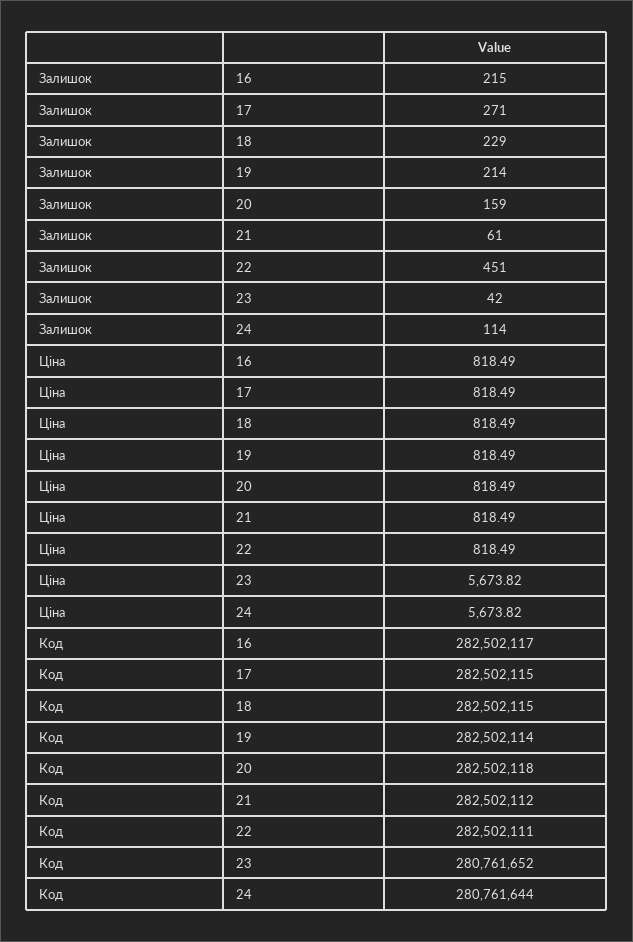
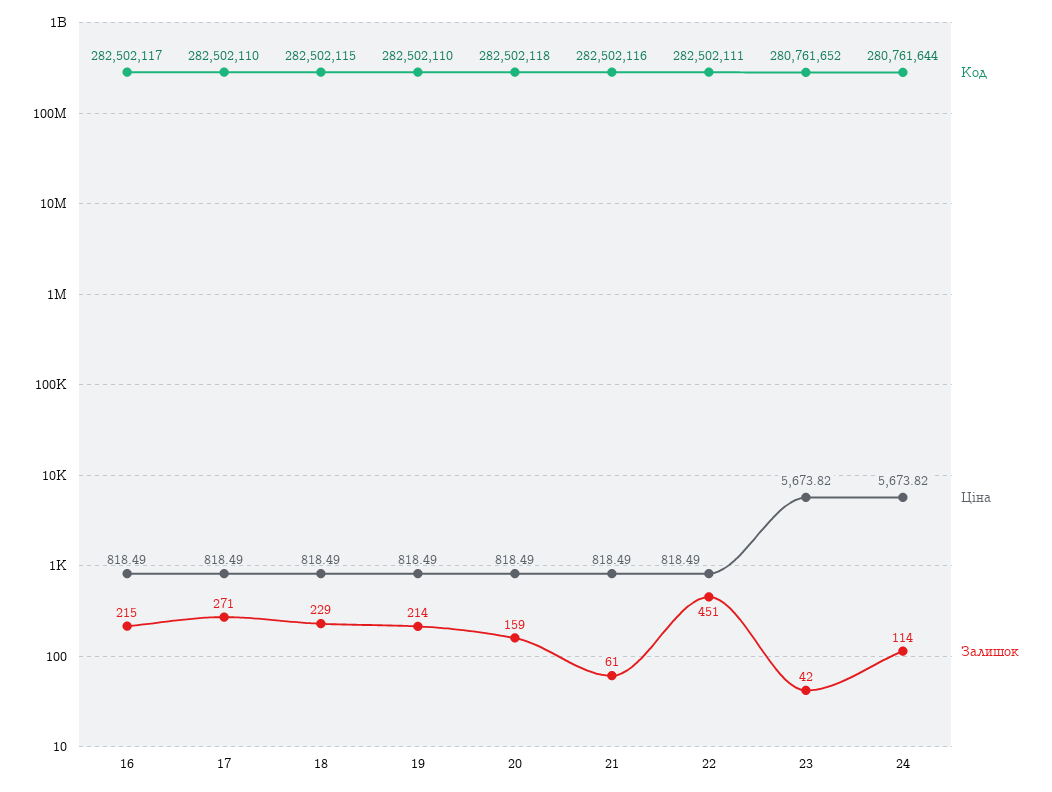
Код, 17: 282502115 -> 282502110
Код, 19: 282502114 -> 282502110
Код, 21: 282502112 -> 282502116

